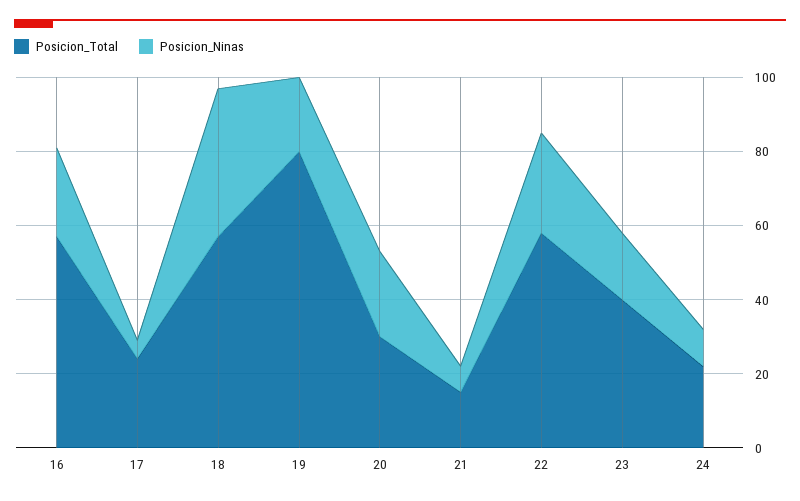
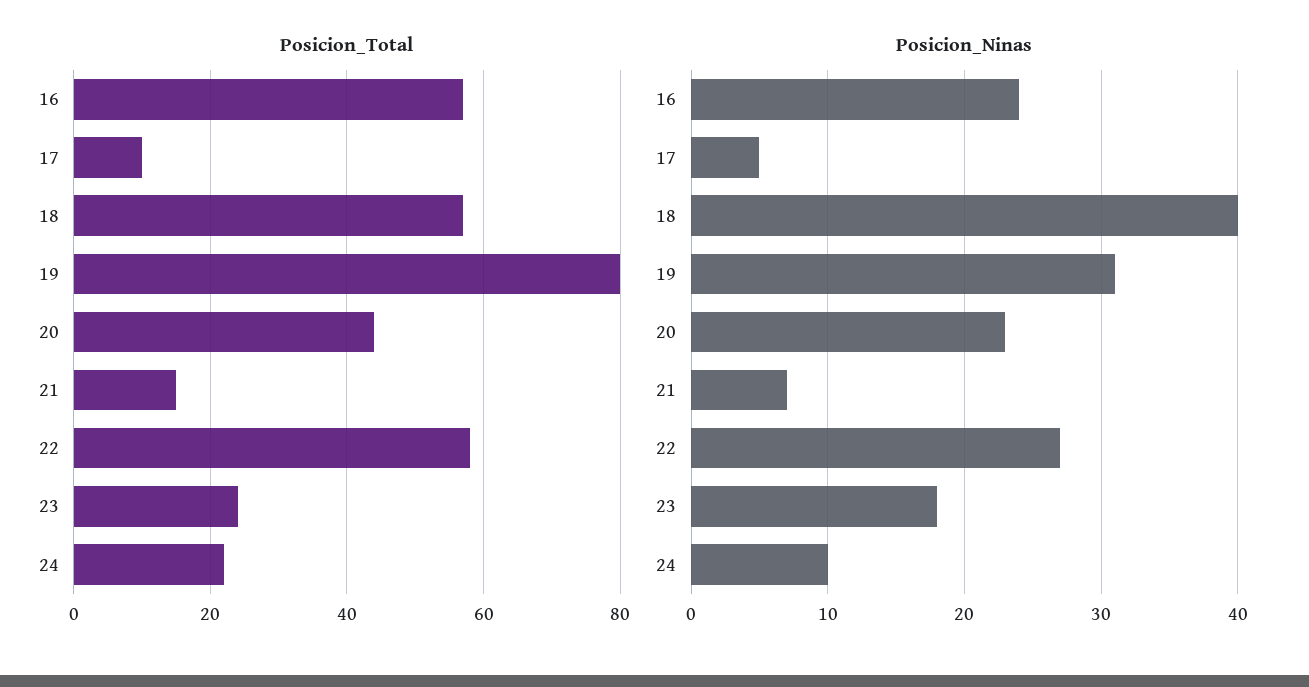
Posicion_Total, 17: 25 -> 10
Posicion_Ninas, 19: 20 -> 31
Posicion_Total, 20: 30 -> 45
Posicion_Total, 23: 40 -> 25

